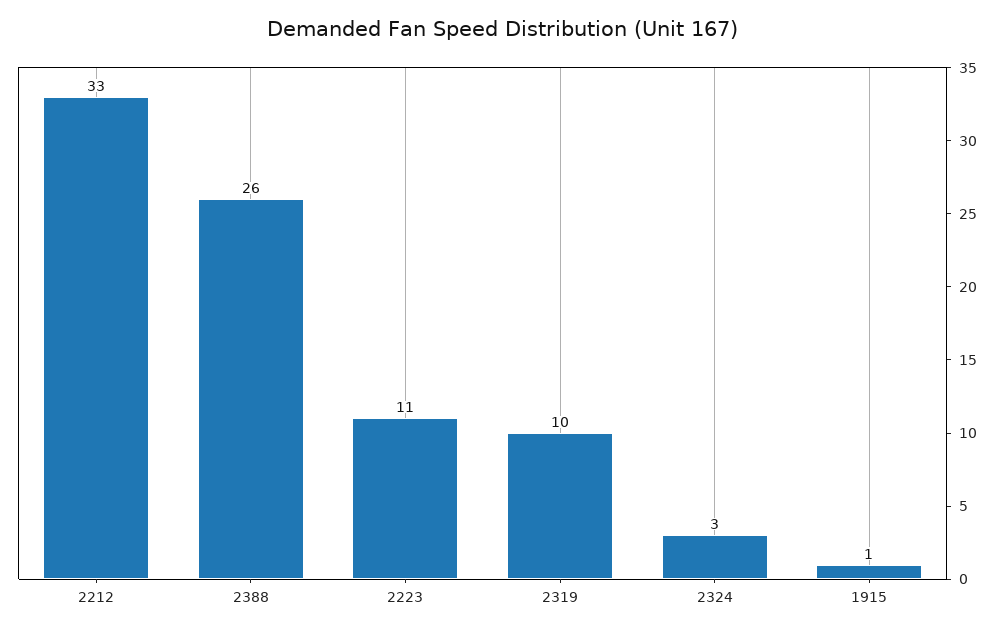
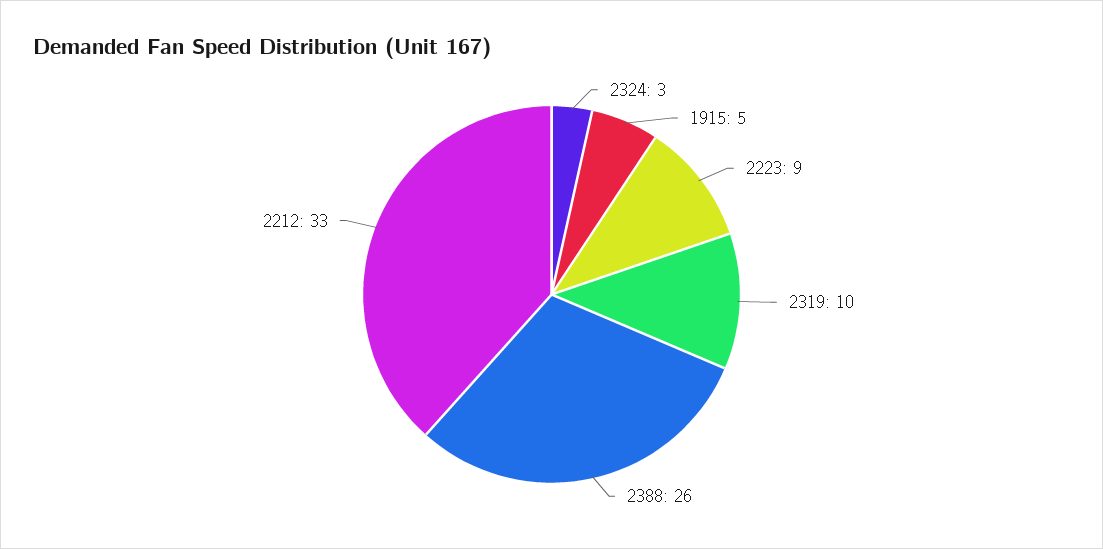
2223: 11 -> 9
1915: 1 -> 5

